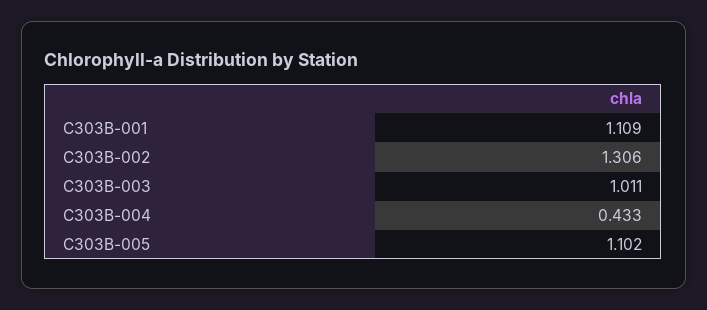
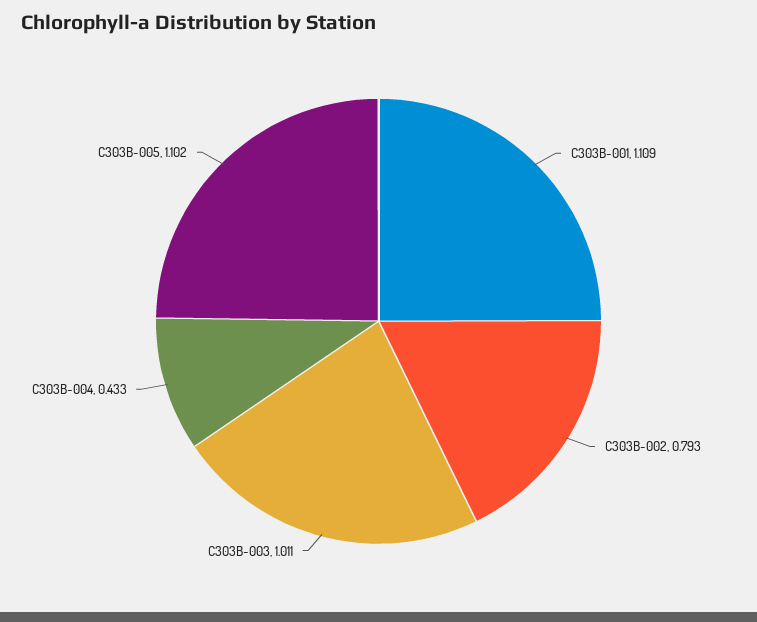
C303B-002: 1.306 -> 0.793

